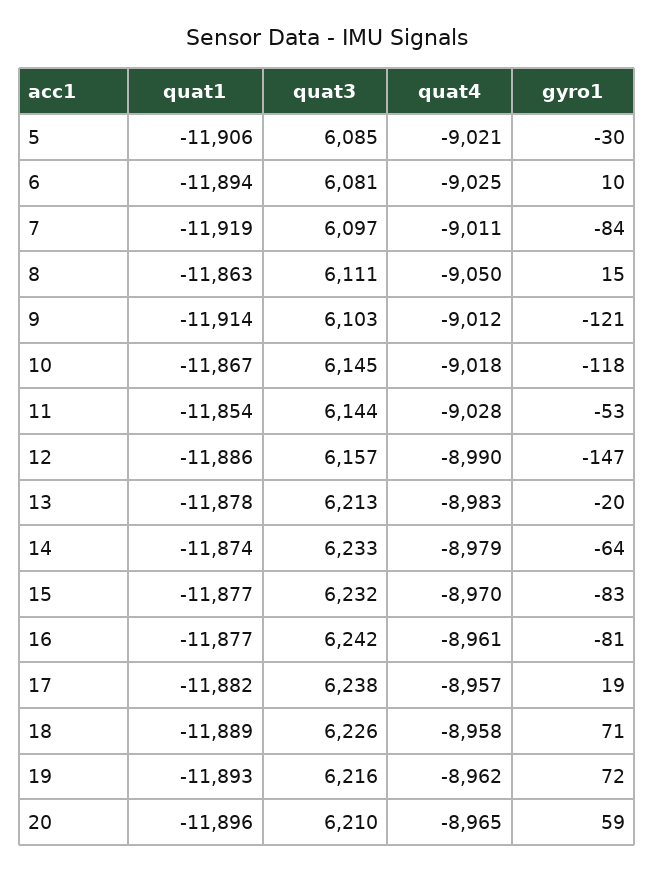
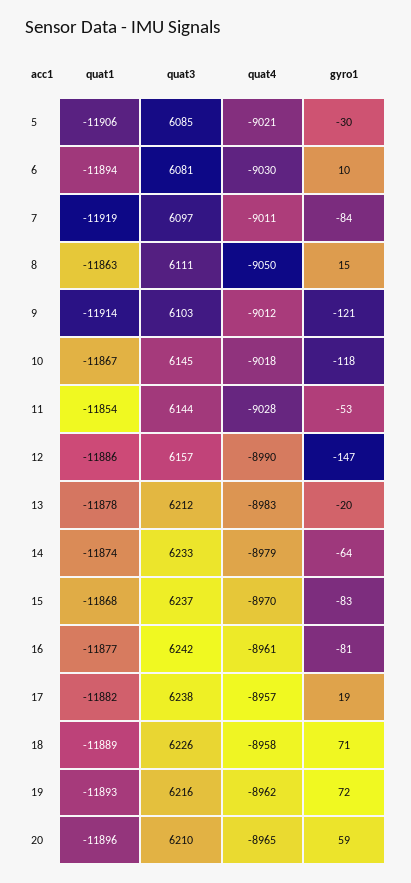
quat4, 6: -9025 -> -9030
quat3, 13: 6213 -> 6212
quat1, 15: -11877 -> -11868
quat3, 15: 6232 -> 6237

